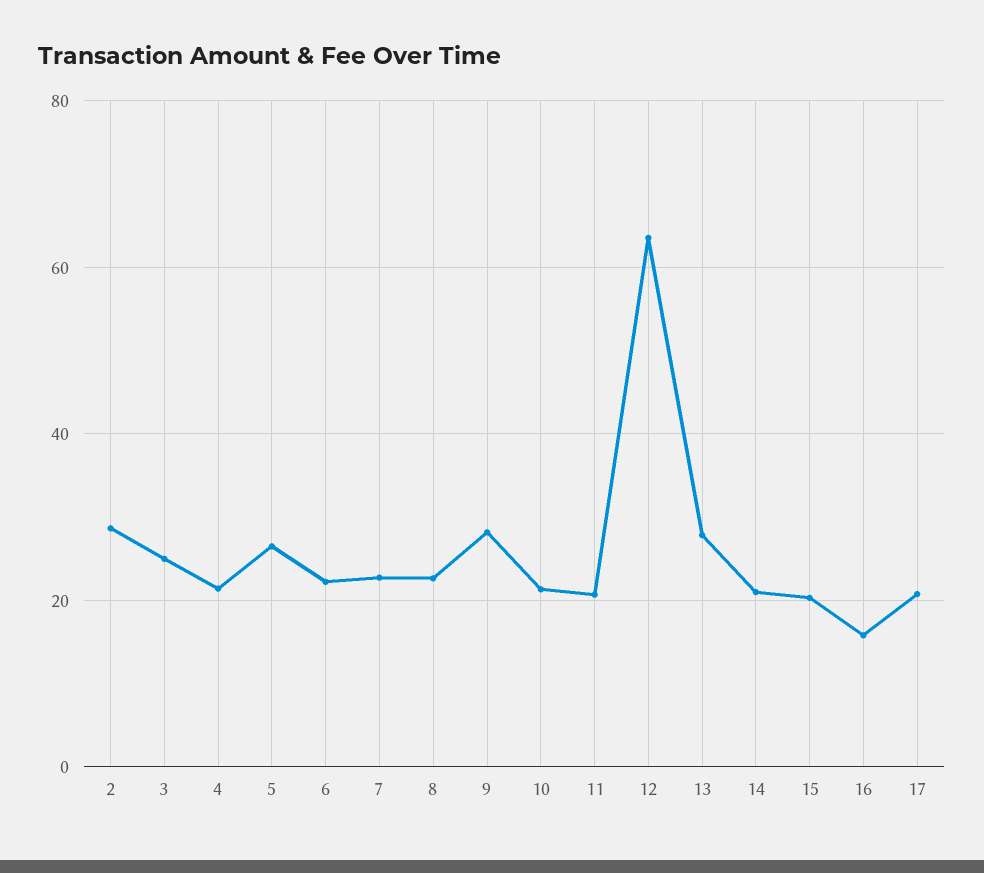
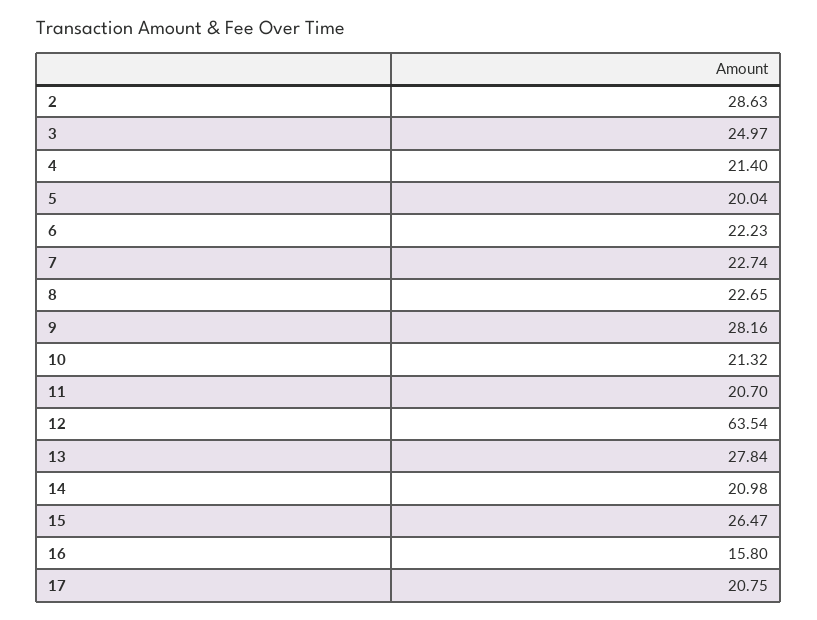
5: 26 -> 20.04
15: 20 -> 26.47

